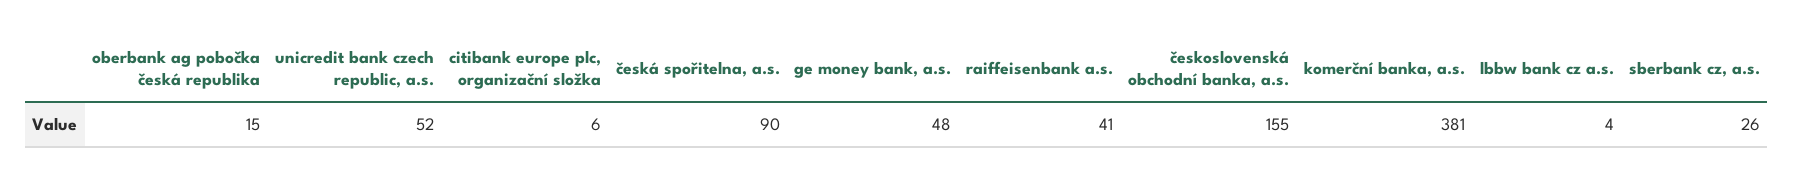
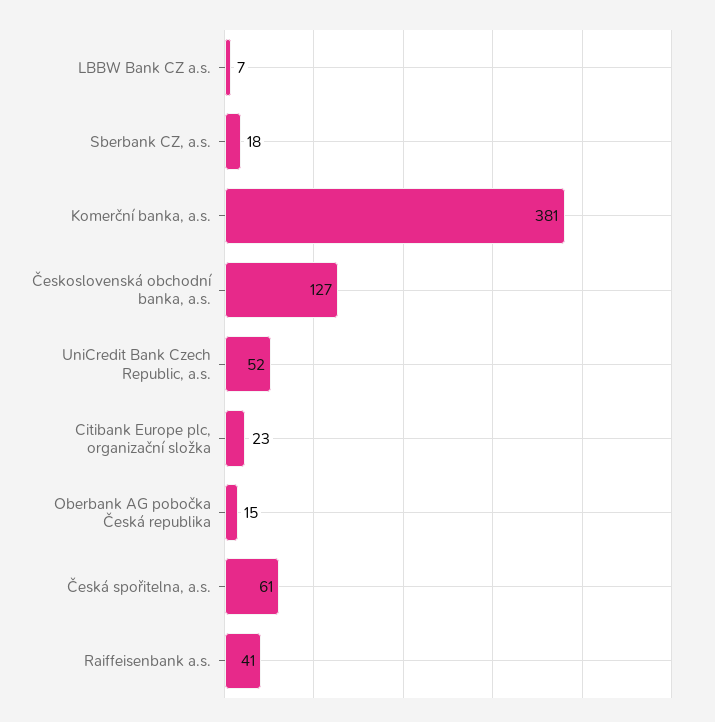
citibank europe plc, organizační složka: 6 -> 23
česká spořitelna, a.s.: 90 -> 61
ge money bank, a.s.: 48 -> none
československá obchodní banka, a.s.: 155 -> 127
lbbw bank cz a.s.: 4 -> 7
sberbank cz, a.s.: 26 -> 18

